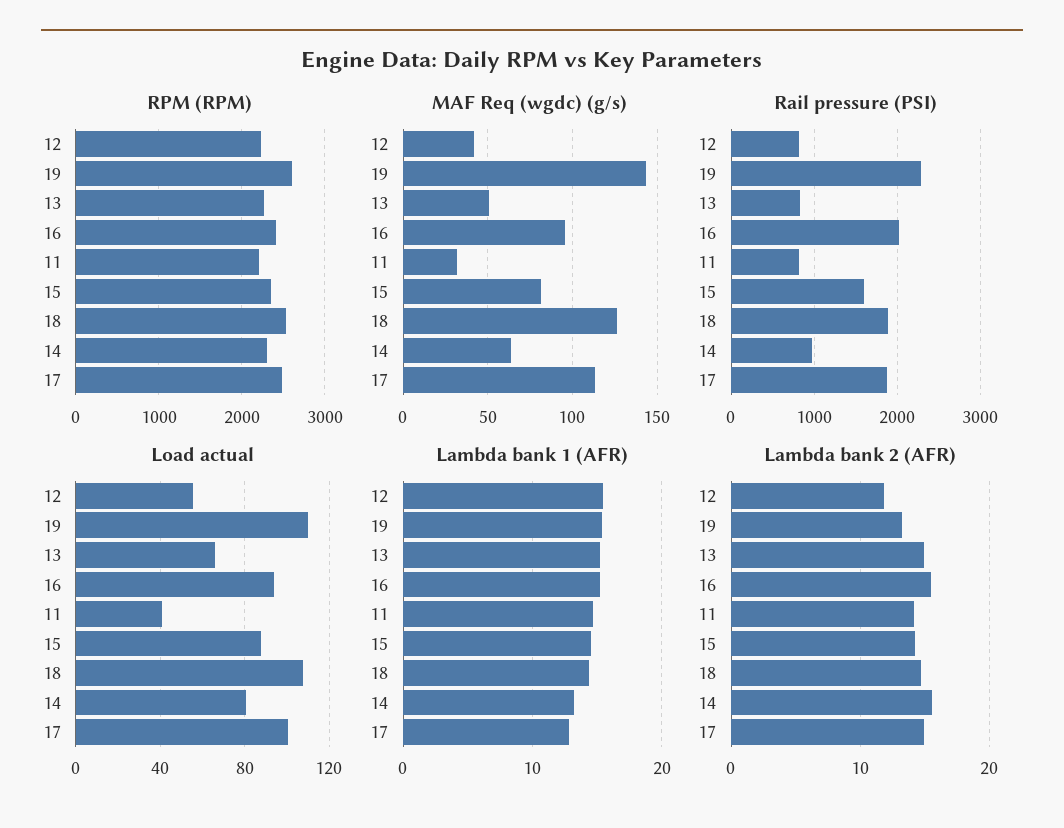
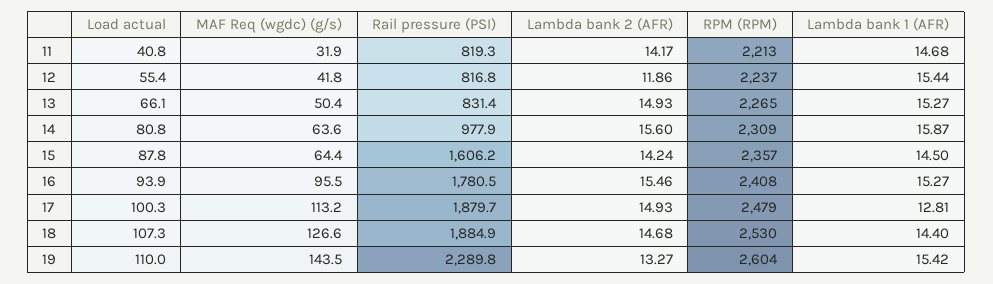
MAF Req (wgdc) (g/s), 15: 80 -> 64.4
Rail pressure (PSI), 16: 2000 -> 1780.5
Lambda bank 1 (AFR), 14: 13 -> 15.87

